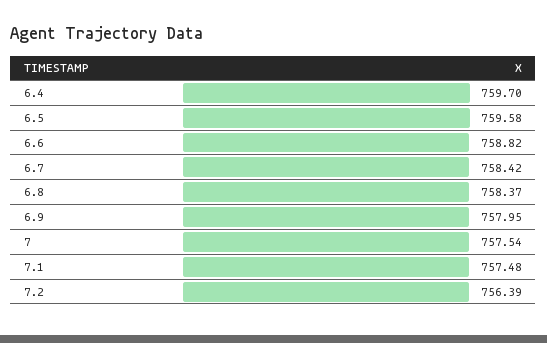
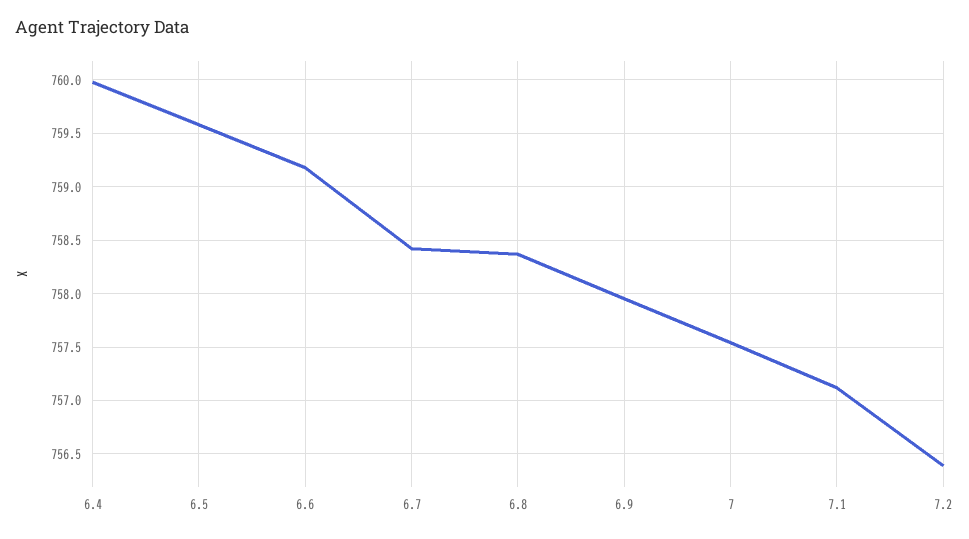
6.4: 759.7 -> 760
6.6: 758.82 -> 759.2
7.1: 757.48 -> 757.1

